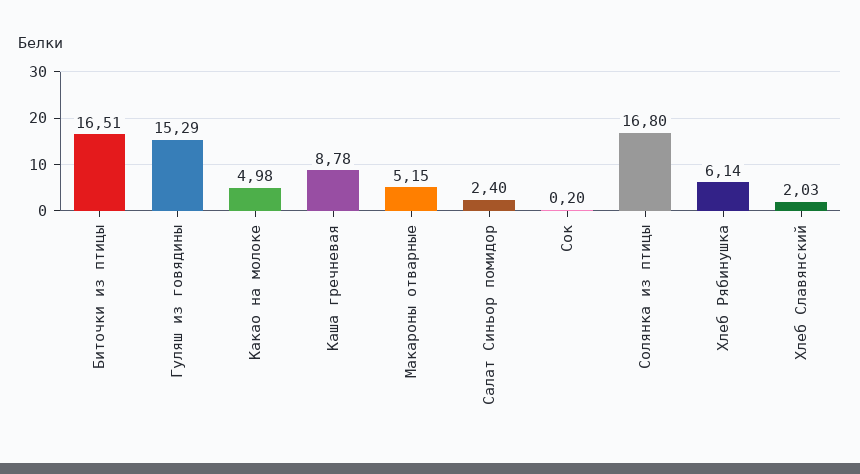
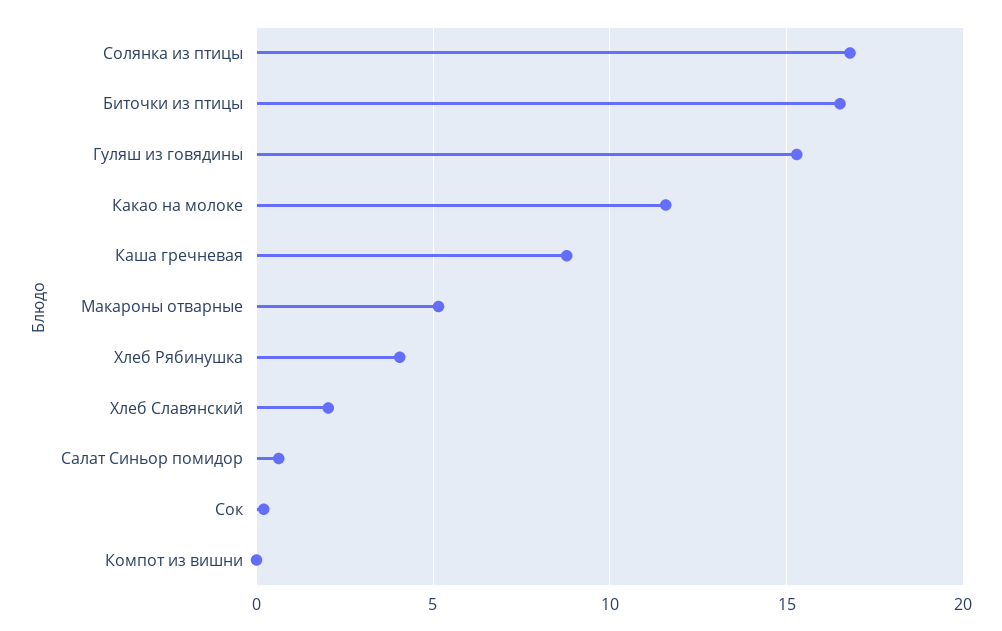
Какао на молоке: 4.98 -> 11.5
Салат Синьор помидор: 2.4 -> 0.5
Хлеб Рябинушка: 6.14 -> 4
Компот из вишни: none -> 0

